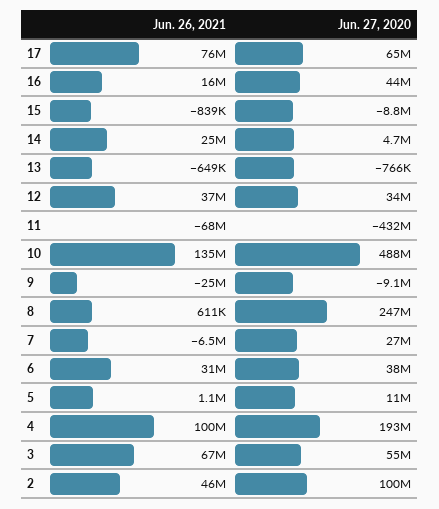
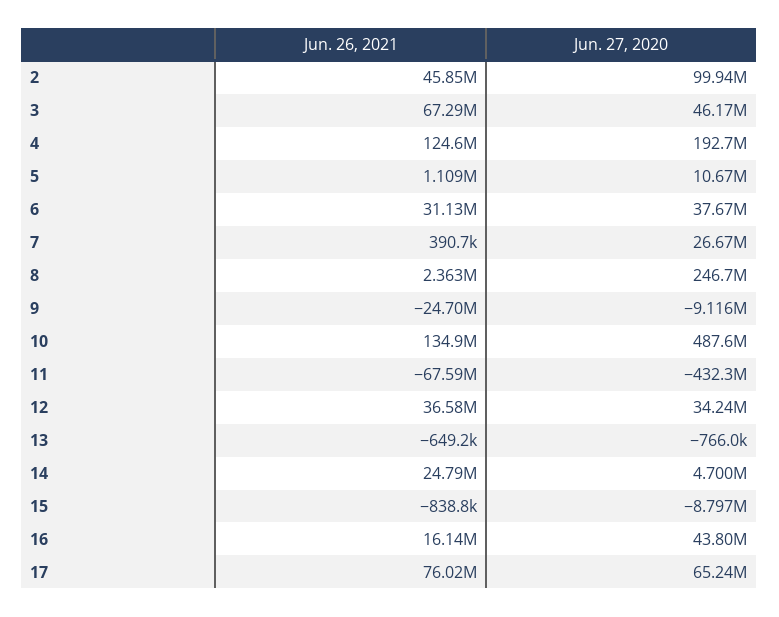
Jun. 26, 2021, 8: 611000 -> 2363000
Jun. 26, 2021, 7: -6500000 -> 390700
Jun. 26, 2021, 4: 100000000 -> 124600000
Jun. 27, 2020, 3: 55000000 -> 46170000

